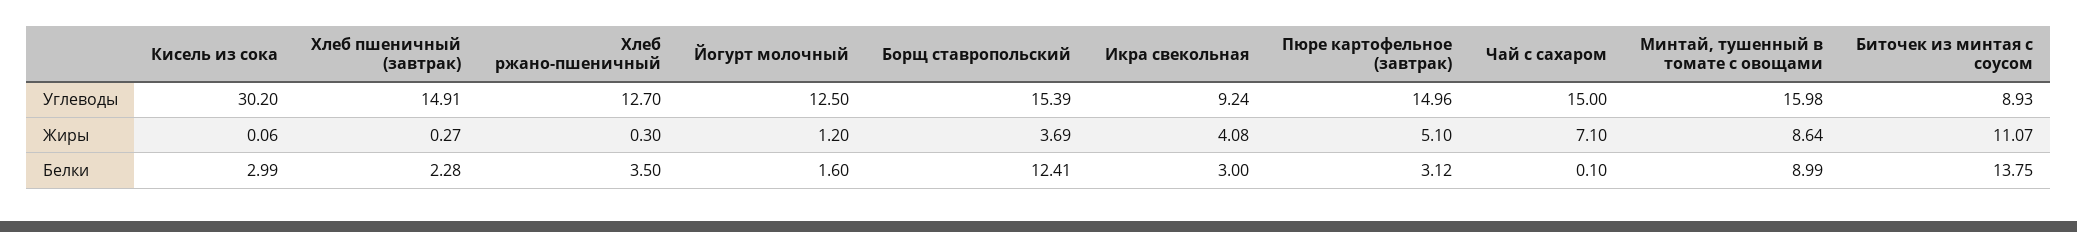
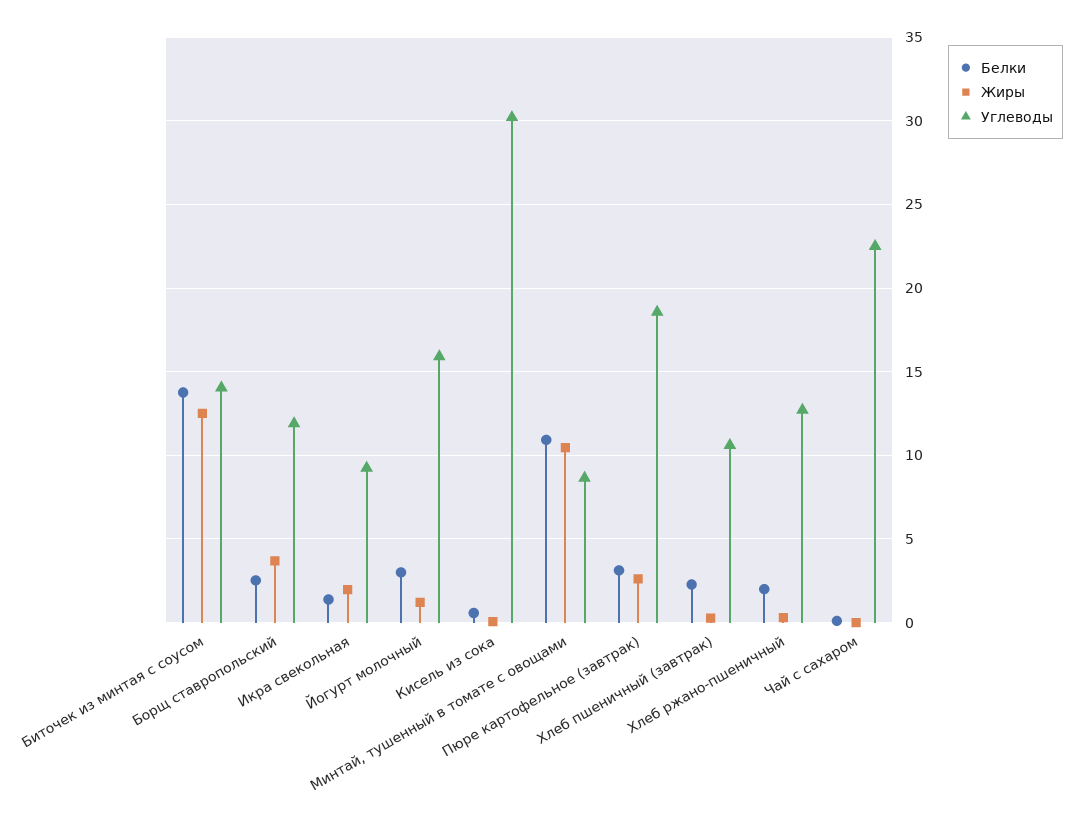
Углеводы, Хлеб пшеничный (завтрак): 14.91 -> 10.5
Углеводы, Йогурт молочный: 12.5 -> 16
Углеводы, Борщ ставропольский: 15.39 -> 12
Углеводы, Пюре картофельное (завтрак): 14.96 -> 18.5
Углеводы, Чай с сахаром: 15 -> 22.5
Углеводы, Минтай, тушенный в томате с овощами: 15.98 -> 8.5
Углеводы, Биточек из минтая с соусом: 8.93 -> 14
Жиры, Икра свекольная: 4.08 -> 2
Жиры, Пюре картофельное (завтрак): 5.1 -> 2.5
Жиры, Чай с сахаром: 7.1 -> 0
Жиры, Минтай, тушенный в томате с овощами: 8.64 -> 10.5
Жиры, Биточек из минтая с соусом: 11.07 -> 12.5
Белки, Кисель из сока: 2.99 -> 0.5
Белки, Хлеб ржано-пшеничный: 3.5 -> 2
Белки, Йогурт молочный: 1.6 -> 3
Белки, Борщ ставропольский: 12.41 -> 2.5
Белки, Икра свекольная: 3 -> 1.5
Белки, Минтай, тушенный в томате с овощами: 8.99 -> 11

